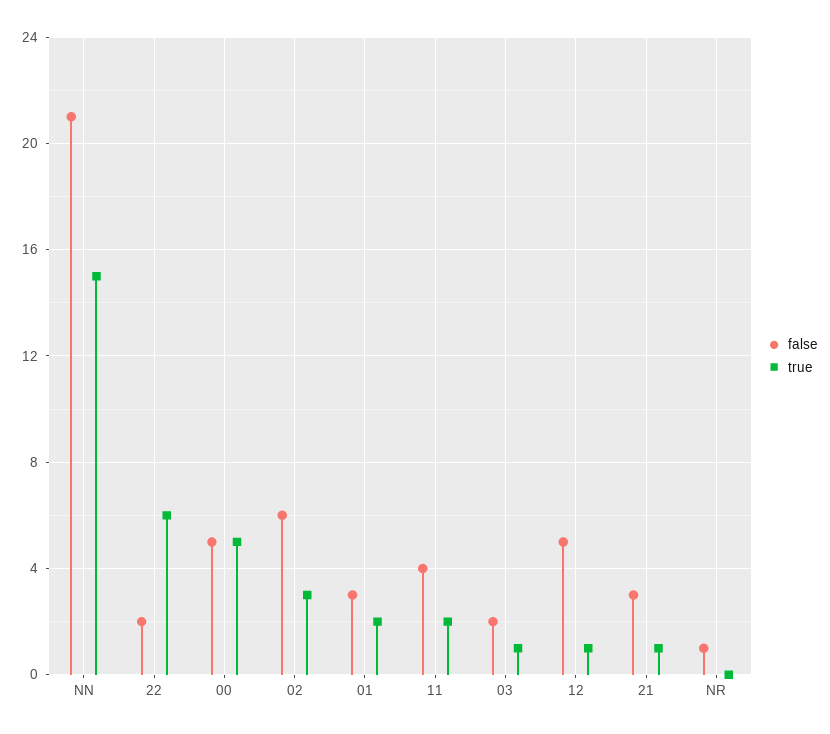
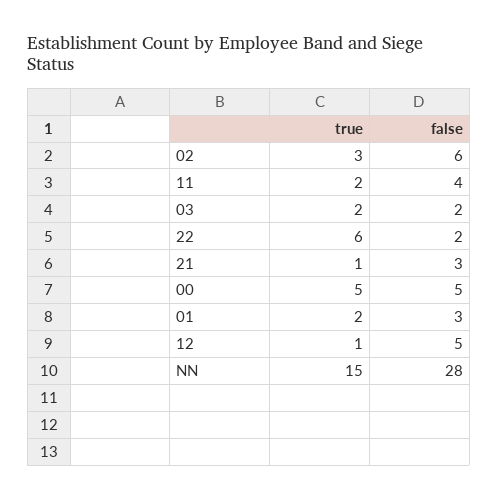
false, NN: 21 -> 28
true, 03: 1 -> 2
false, NR: 1 -> none
true, NR: 0 -> none

